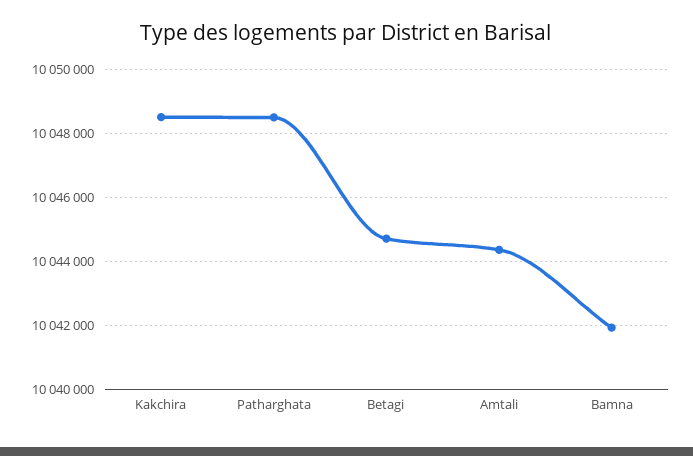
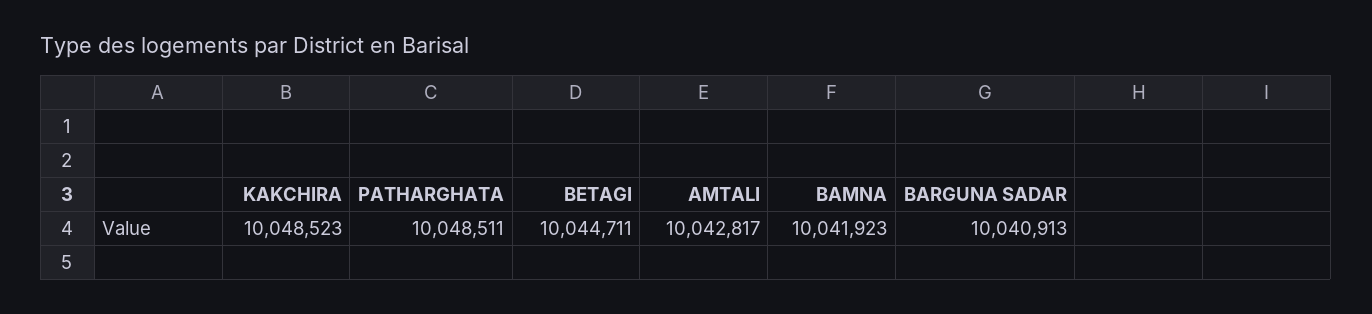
Amtali: 10044400 -> 10042817
BARGUNA SADAR: none -> 10040913

